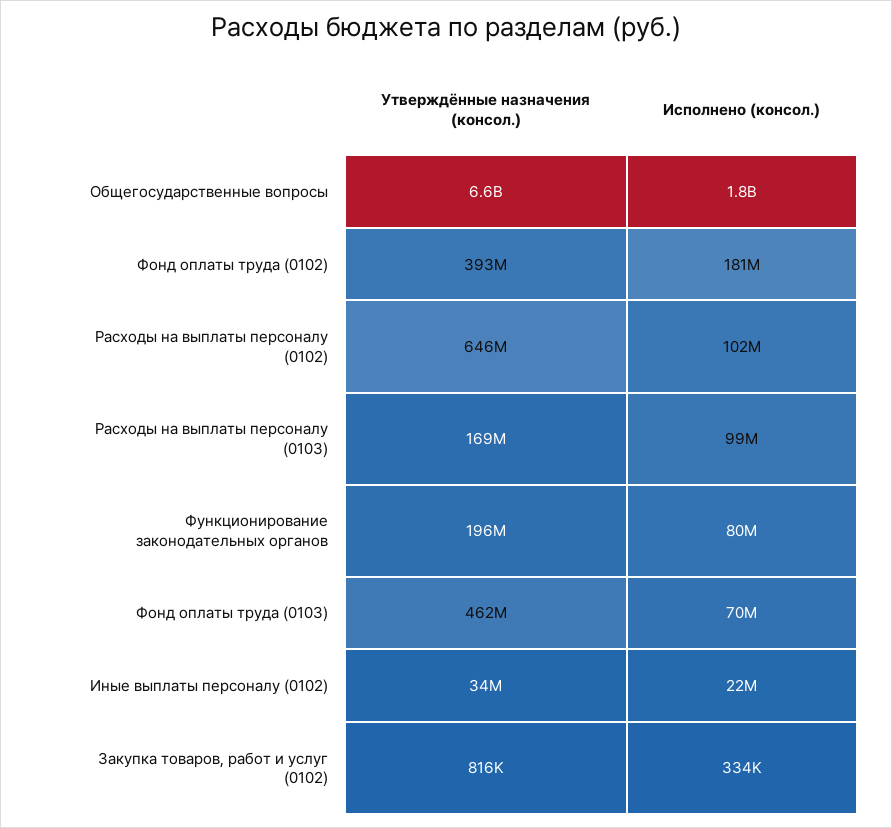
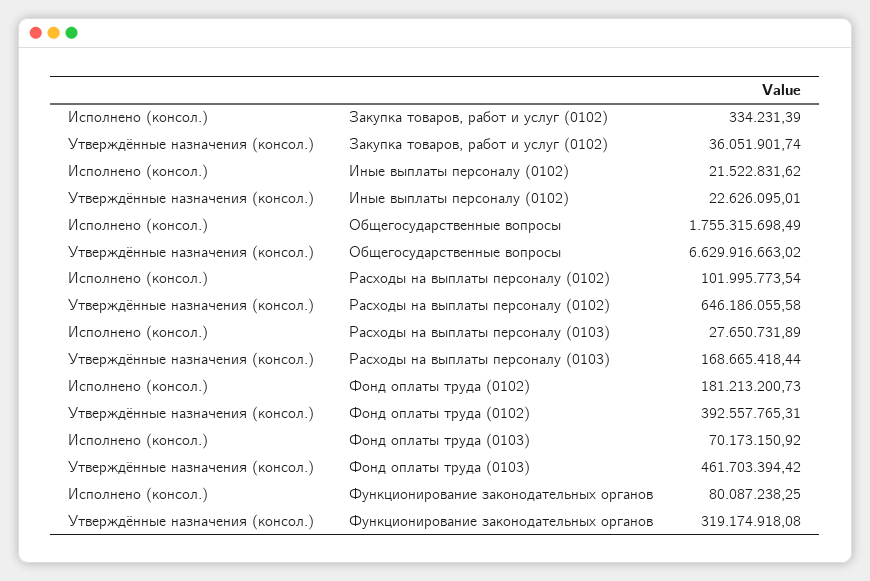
Исполнено (консол.), Расходы на выплаты персоналу (0103): 99000000 -> 27650731.89
Утверждённые назначения (консол.), Функционирование законодательных органов: 196000000 -> 319174918.08
Утверждённые назначения (консол.), Иные выплаты персоналу (0102): 34000000 -> 22626095.01
Утверждённые назначения (консол.), Закупка товаров, работ и услуг (0102): 816000 -> 36051901.74

